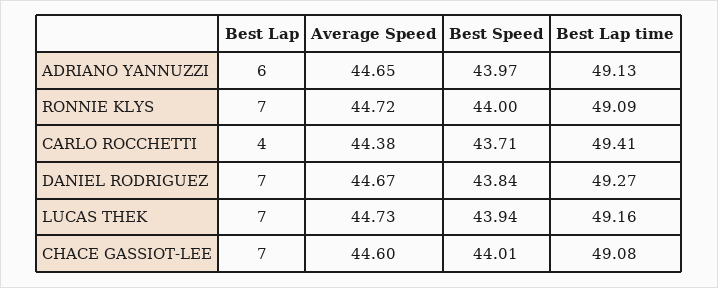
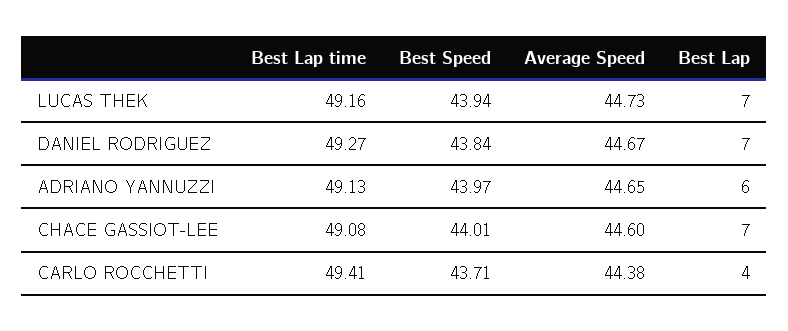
Best Lap, RONNIE KLYS: 7 -> none
Average Speed, RONNIE KLYS: 44.72 -> none
Best Speed, RONNIE KLYS: 44 -> none
Best Lap time, RONNIE KLYS: 49.09 -> none

